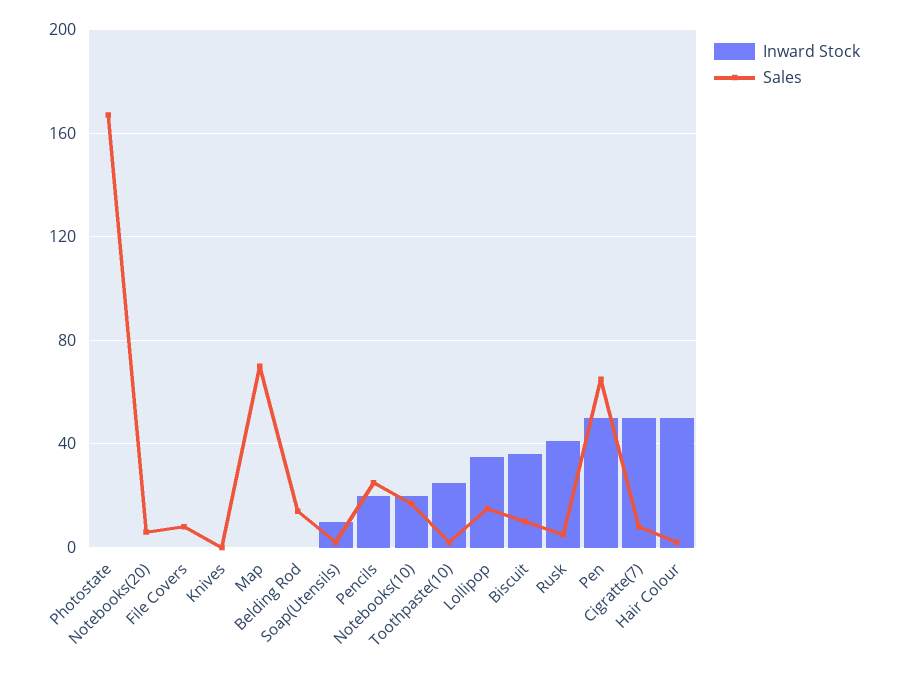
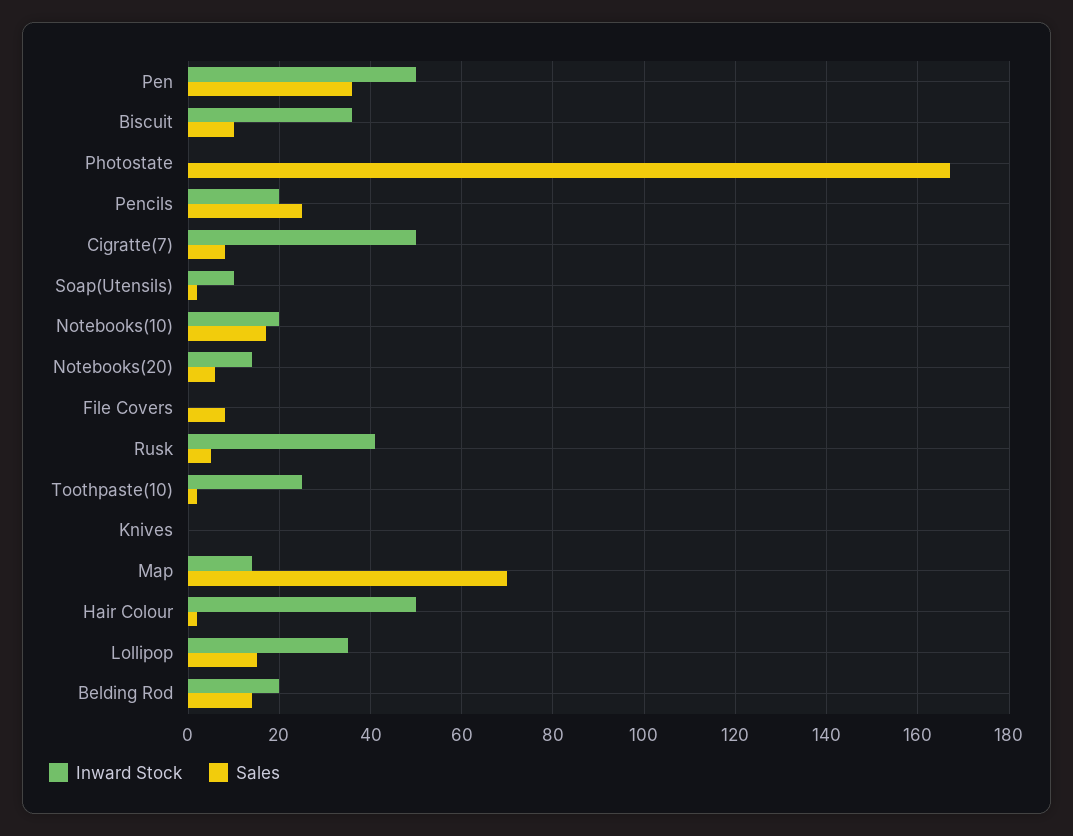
Inward Stock, Notebooks(20): 0 -> 15
Inward Stock, Map: 0 -> 15
Inward Stock, Belding Rod: 0 -> 20
Sales, Pen: 65 -> 35

